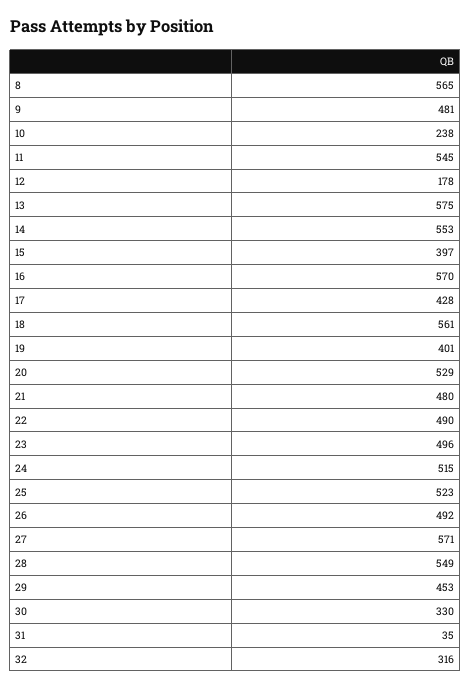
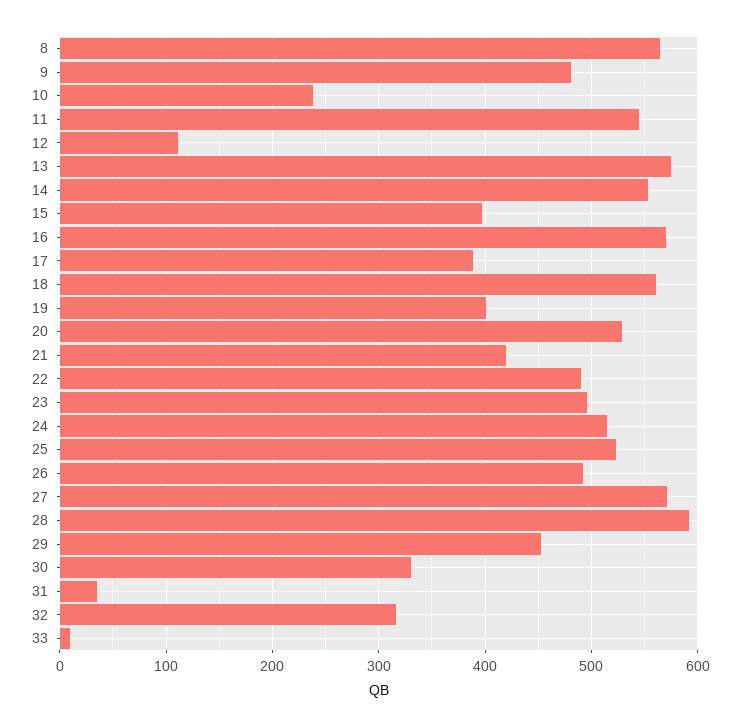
12: 178 -> 110
17: 428 -> 390
21: 480 -> 420
28: 549 -> 590
33: none -> 10

